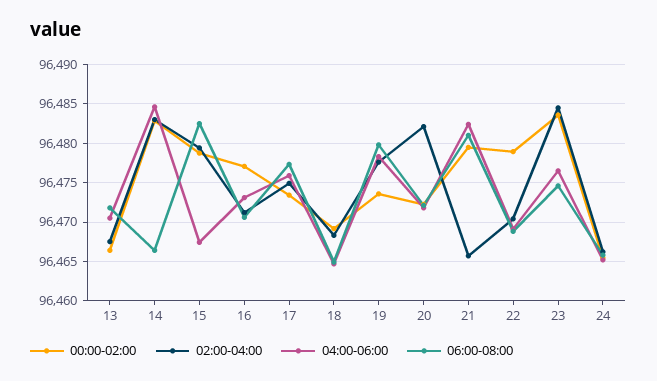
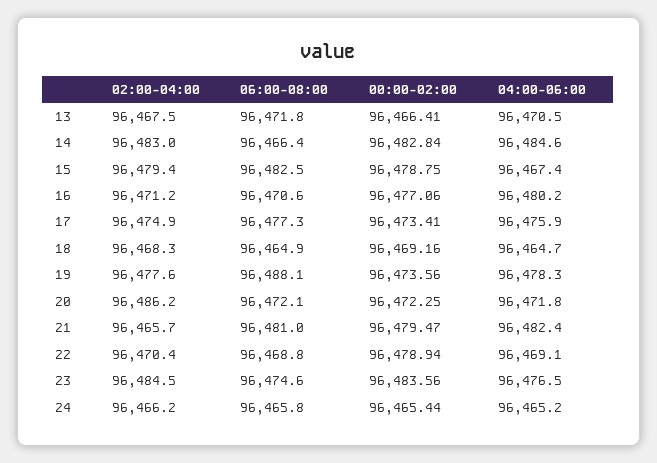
04:00-06:00, 16: 96473 -> 96480.2
06:00-08:00, 19: 96480 -> 96488.1
02:00-04:00, 20: 96482 -> 96486.2

